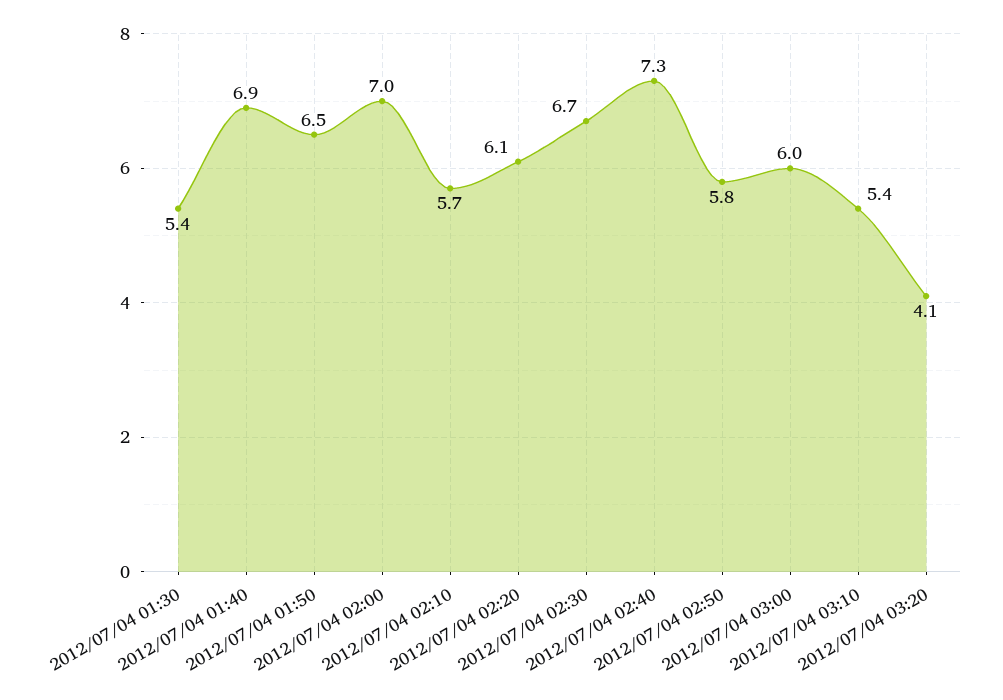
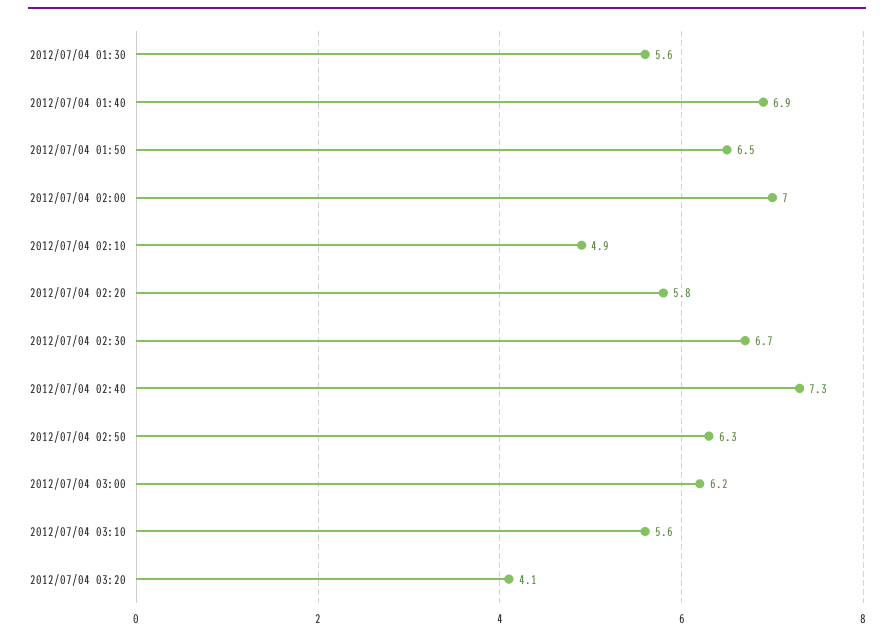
2012/07/04 01:30: 5.4 -> 5.6
2012/07/04 02:10: 5.7 -> 4.9
2012/07/04 02:20: 6.1 -> 5.8
2012/07/04 02:50: 5.8 -> 6.3
2012/07/04 03:00: 6 -> 6.2
2012/07/04 03:10: 5.4 -> 5.6

